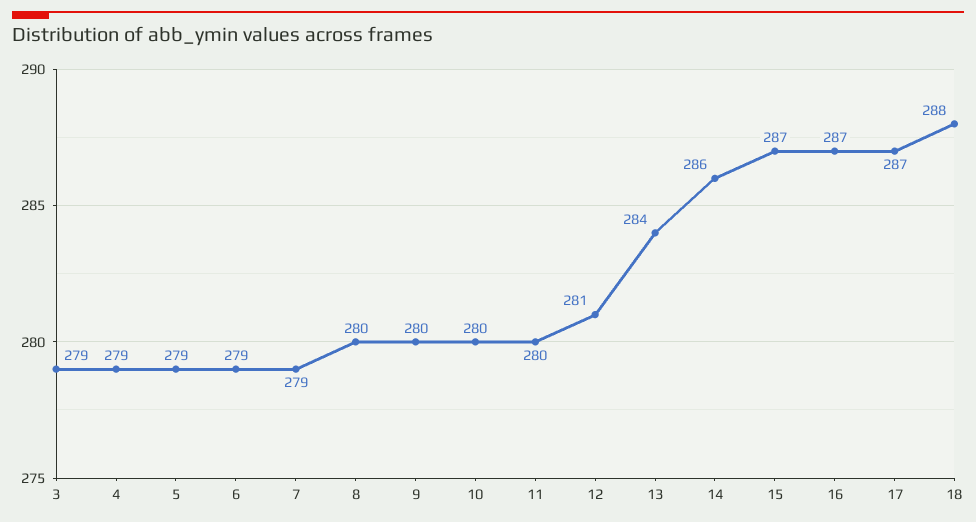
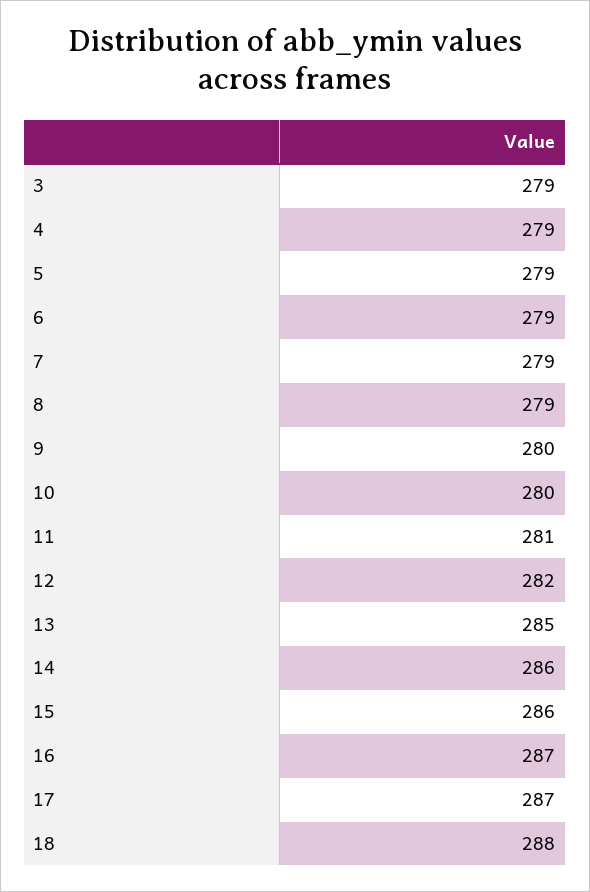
8: 280 -> 279
11: 280 -> 281
12: 281 -> 282
13: 284 -> 285
15: 287 -> 286

